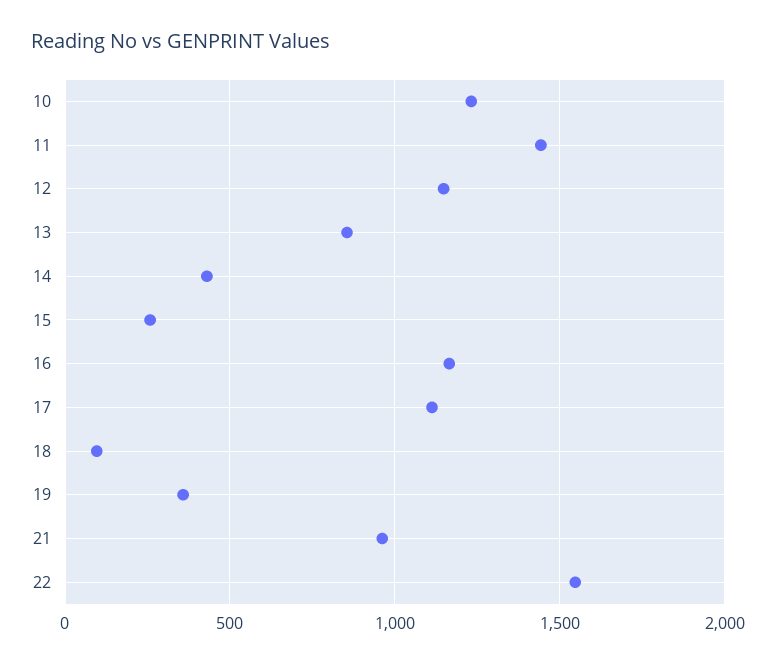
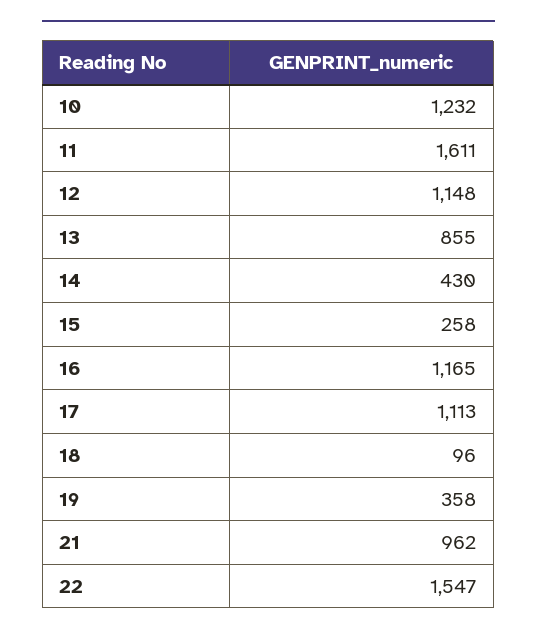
11: 1450 -> 1611

